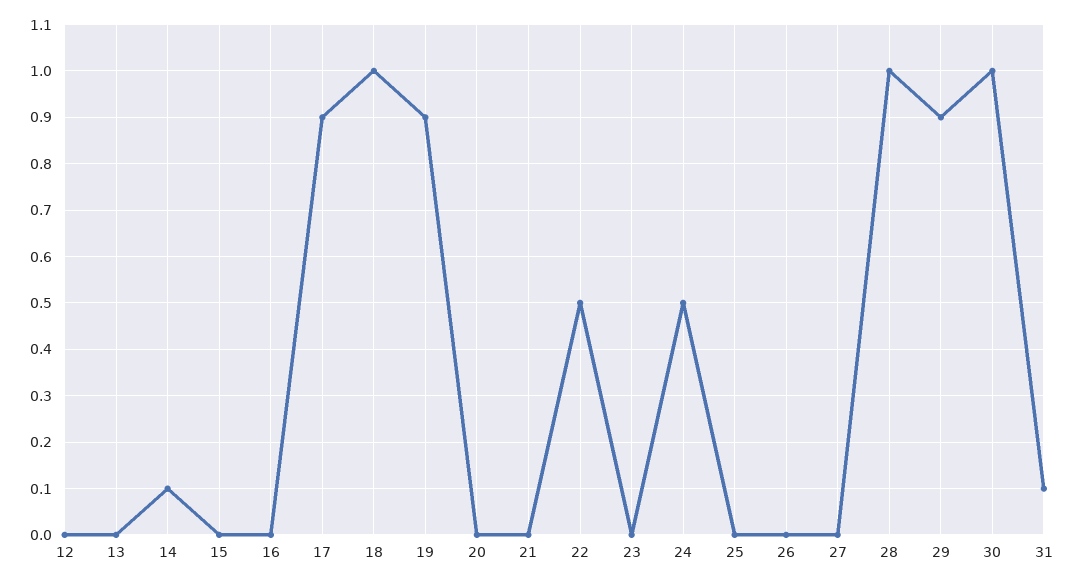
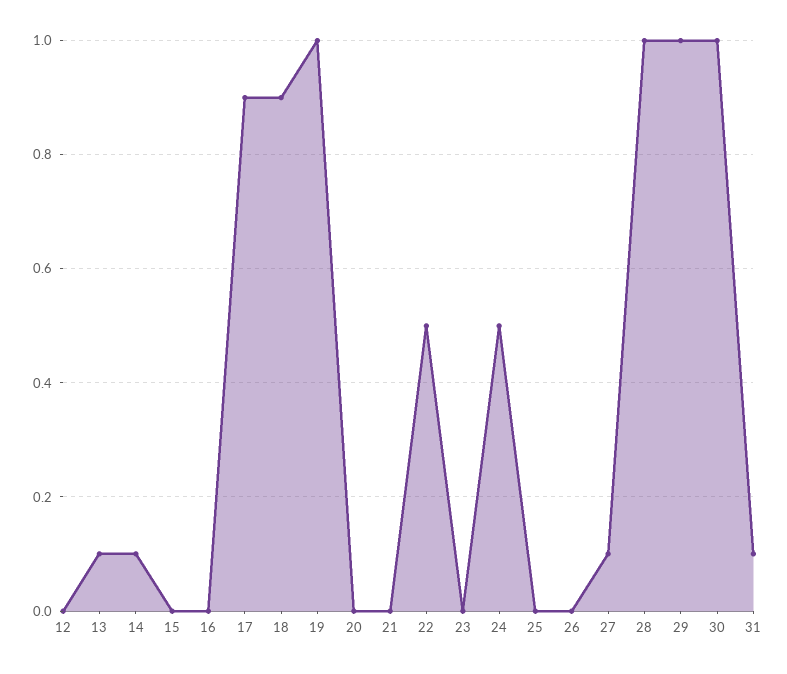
13: 0 -> 0.1
18: 1 -> 0.9
19: 0.9 -> 1
27: 0 -> 0.1
29: 0.9 -> 1

